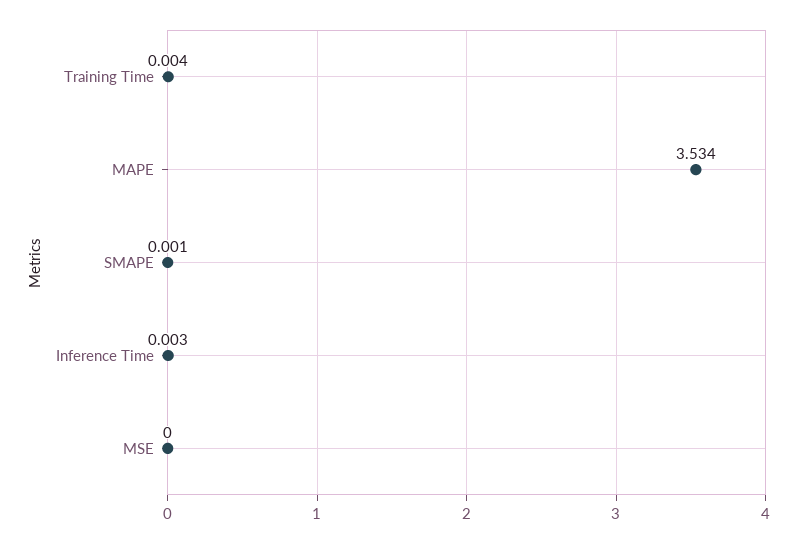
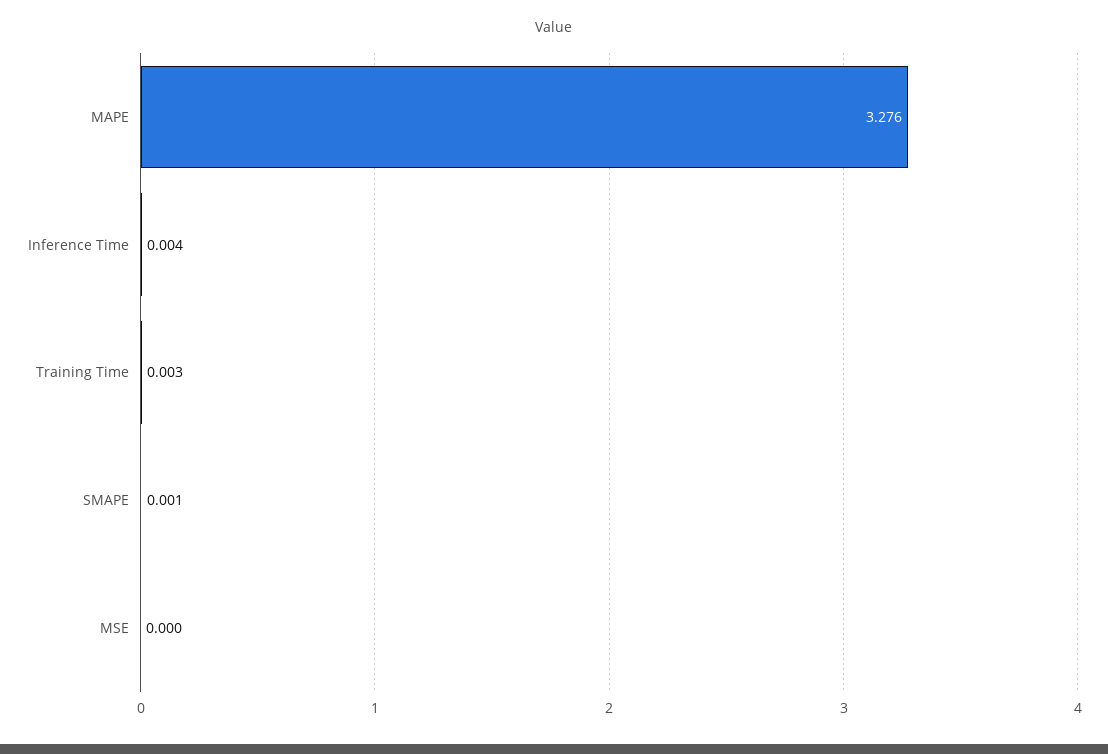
Training Time: 0.004 -> 0.003
MAPE: 3.534 -> 3.276
Inference Time: 0.003 -> 0.004

